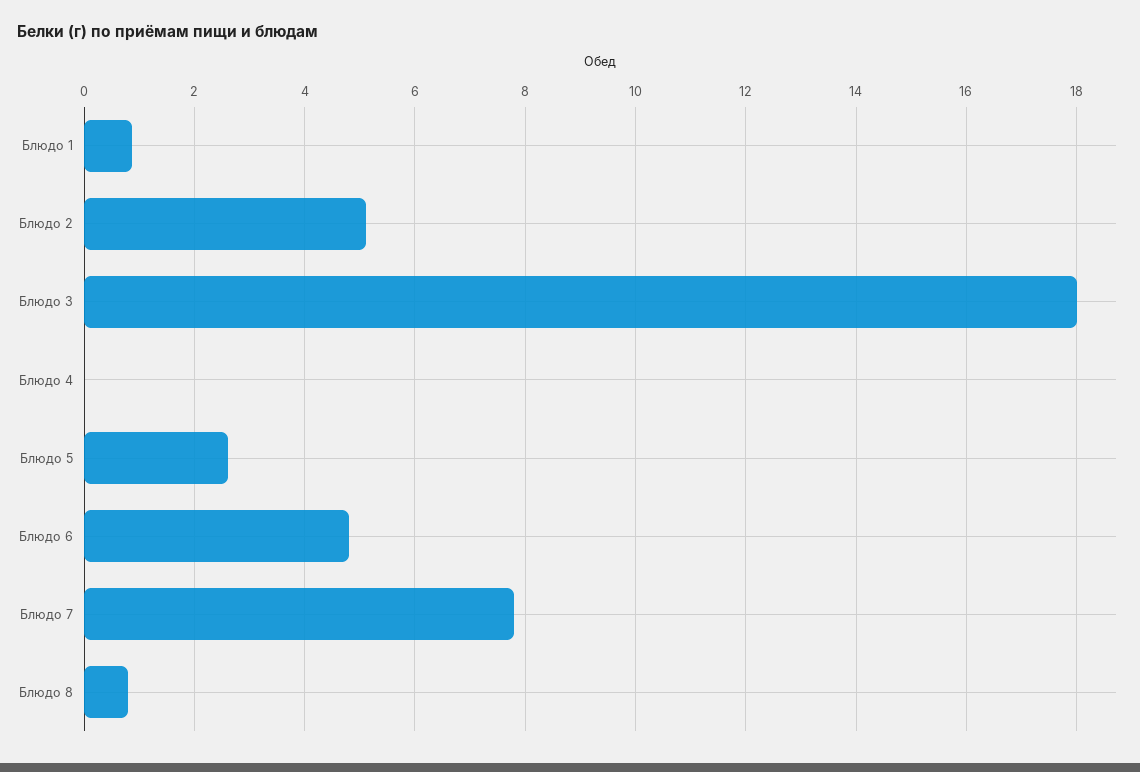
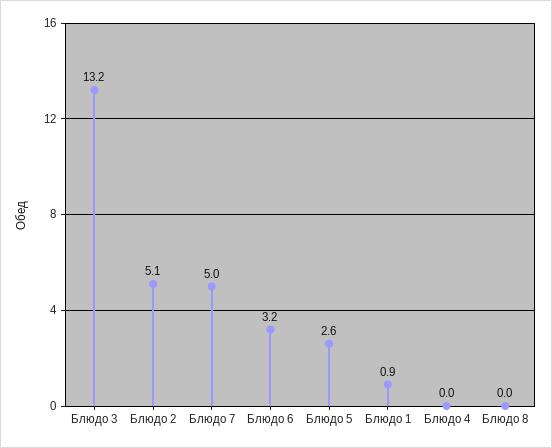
Блюдо 3: 18 -> 13.2
Блюдо 6: 4.8 -> 3.2
Блюдо 7: 7.8 -> 5
Блюдо 8: 0.8 -> 0

